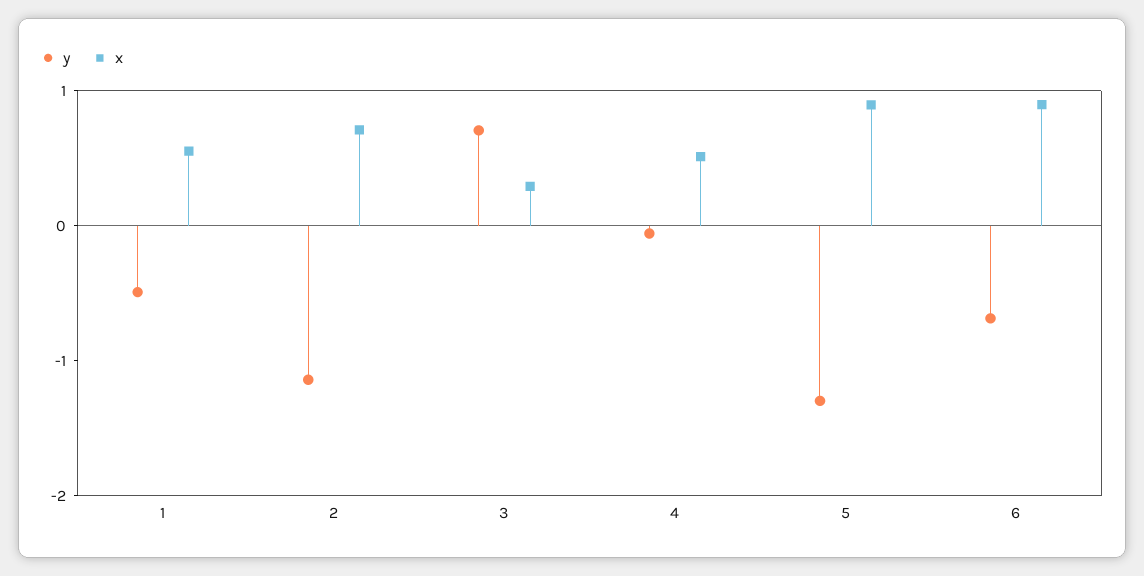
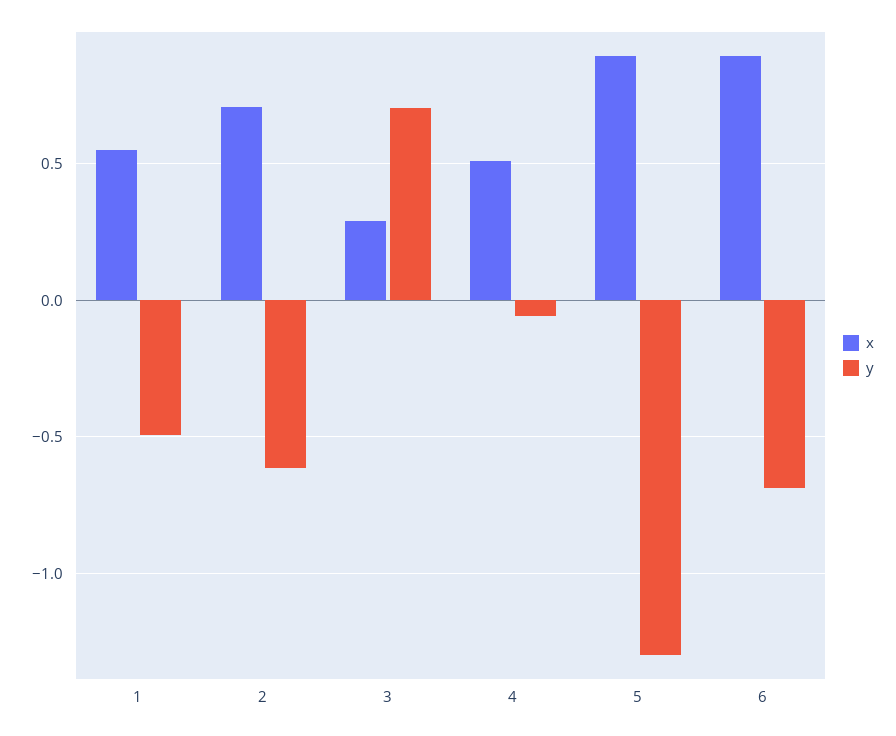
y, 2: -1.2 -> -0.6

